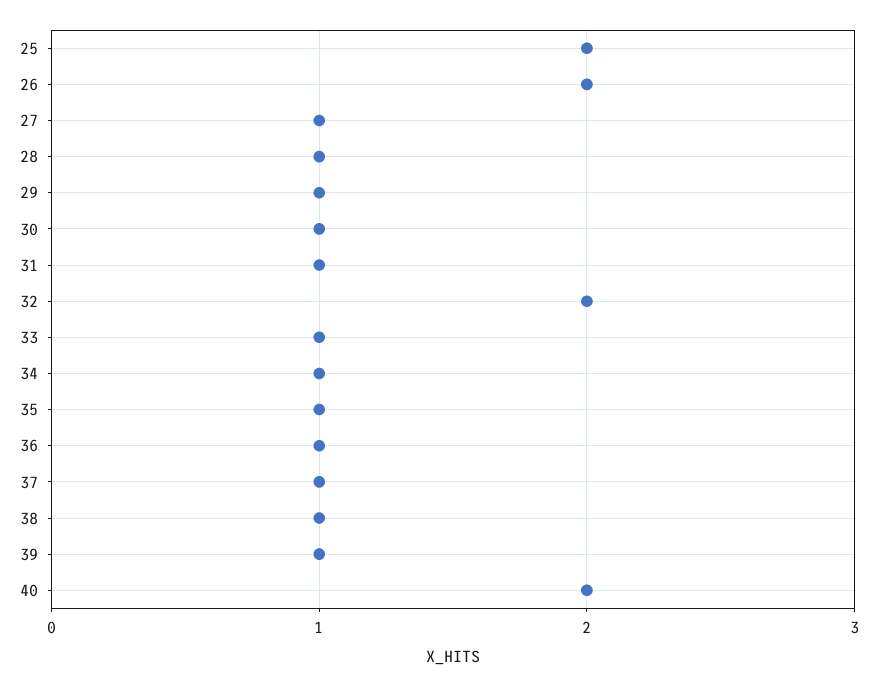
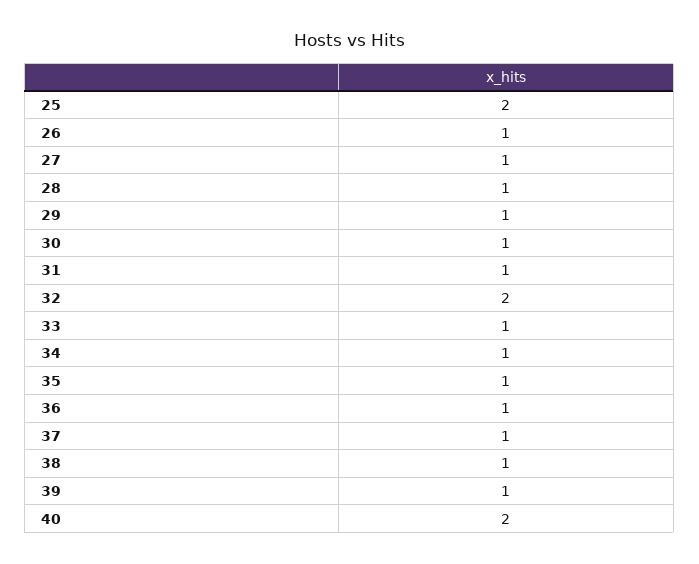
26: 2 -> 1

